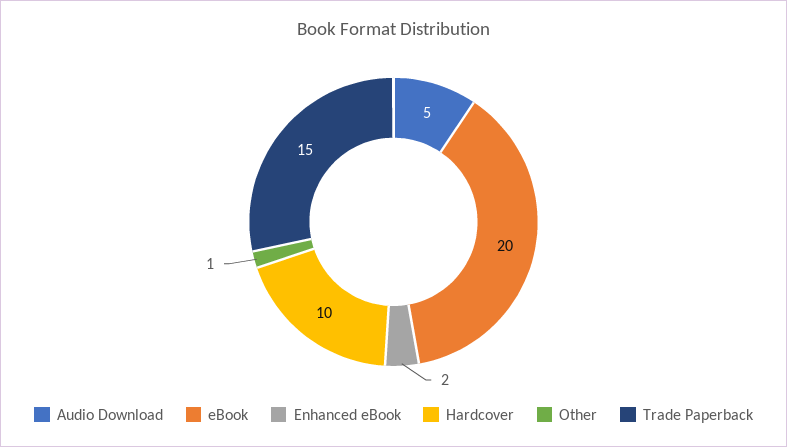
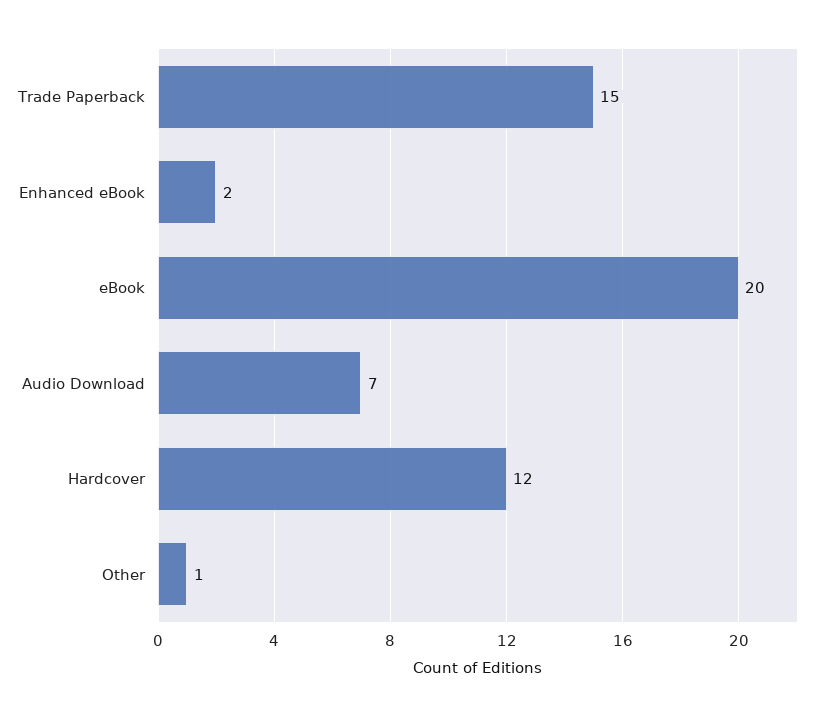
Audio Download: 5 -> 7
Hardcover: 10 -> 12

